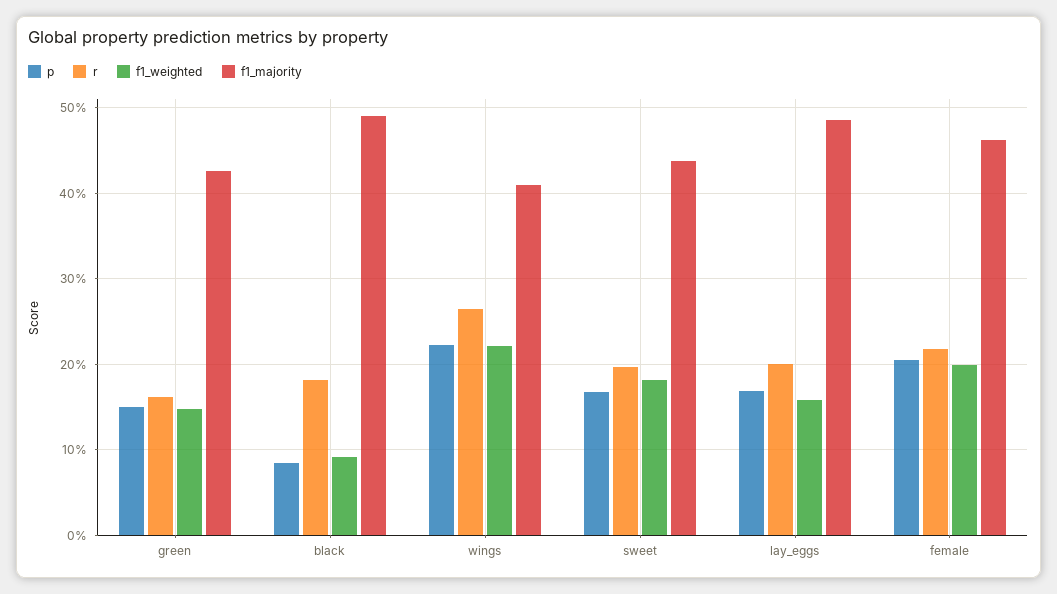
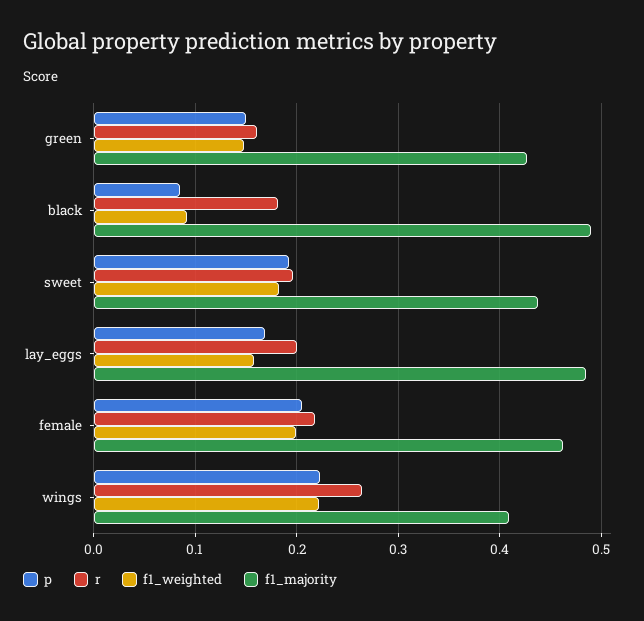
p, sweet: 0.17 -> 0.19

